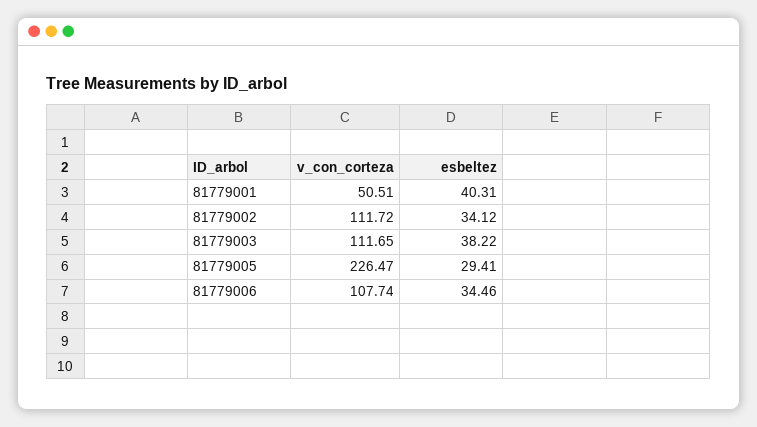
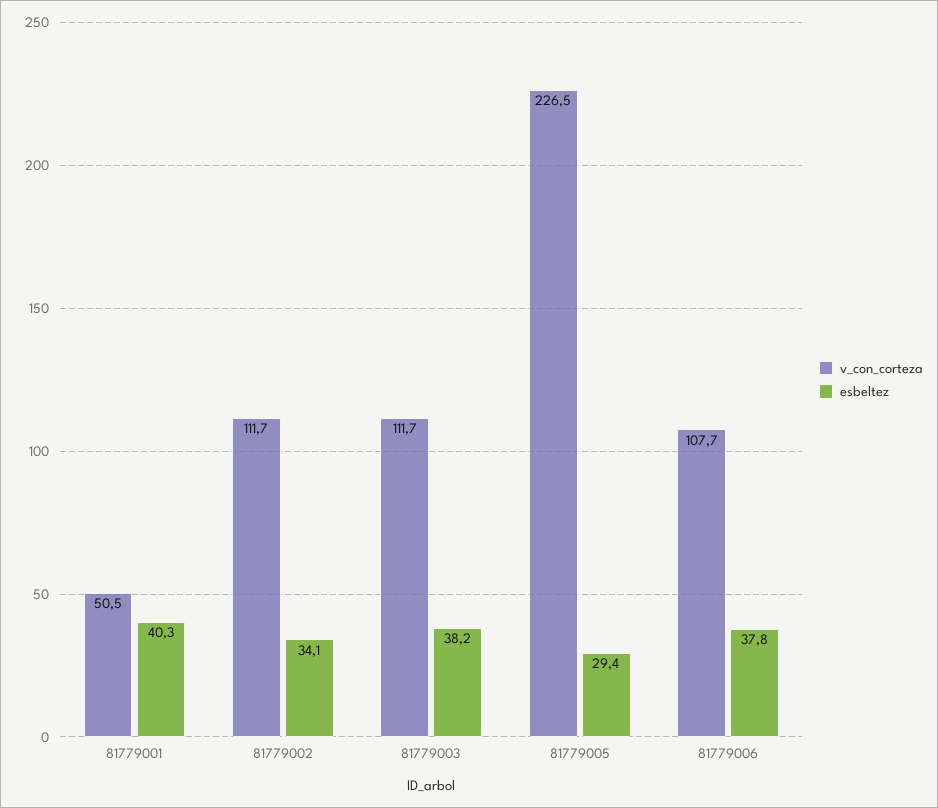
esbeltez, 81779006: 34.46 -> 37.8

